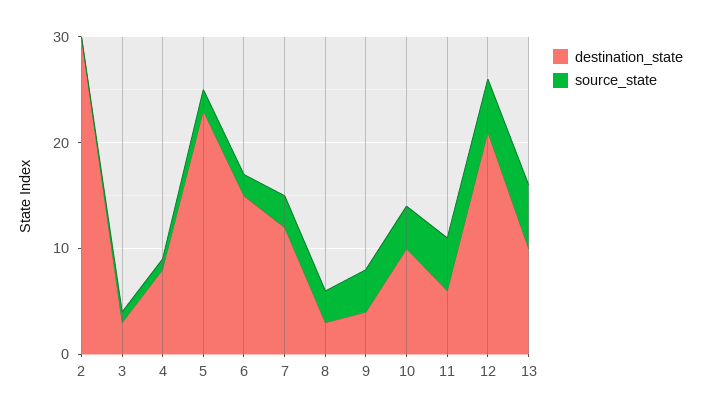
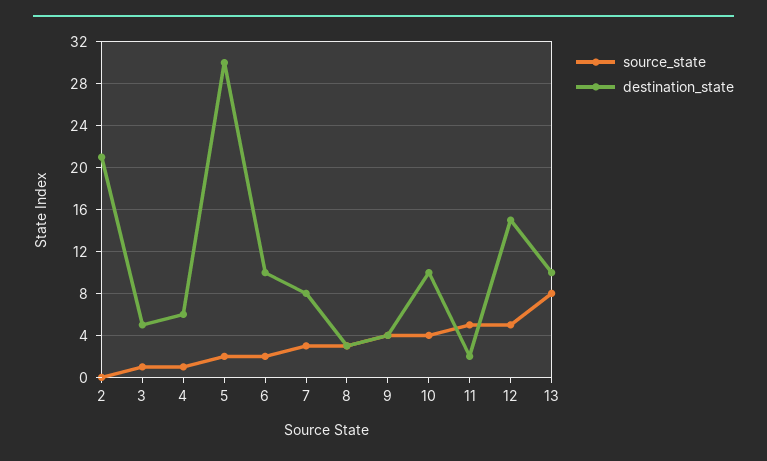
destination_state, 2: 30 -> 21
destination_state, 3: 3 -> 5
destination_state, 4: 8 -> 6
destination_state, 5: 23 -> 30
destination_state, 6: 15 -> 10
destination_state, 7: 12 -> 8
destination_state, 11: 6 -> 2
destination_state, 12: 21 -> 15
source_state, 13: 6 -> 8

